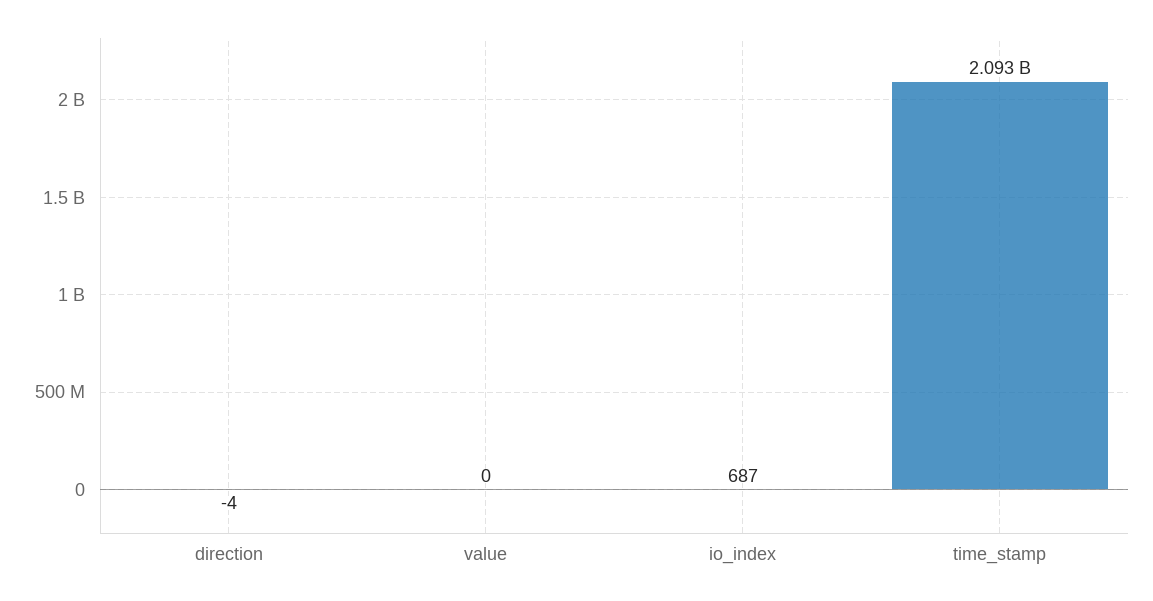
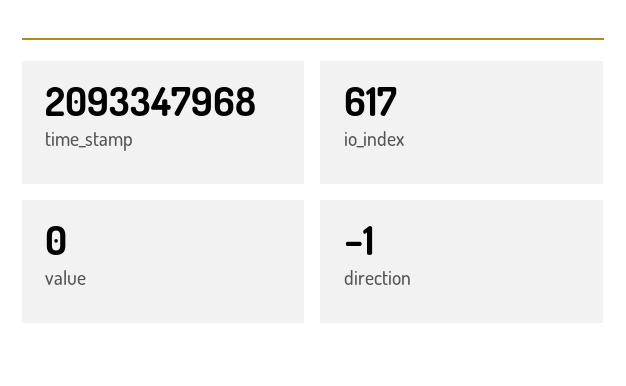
direction: -4 -> -1
io_index: 687 -> 617

